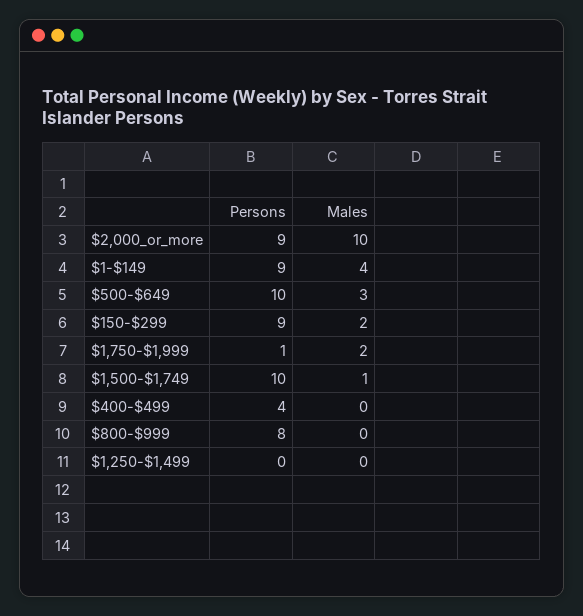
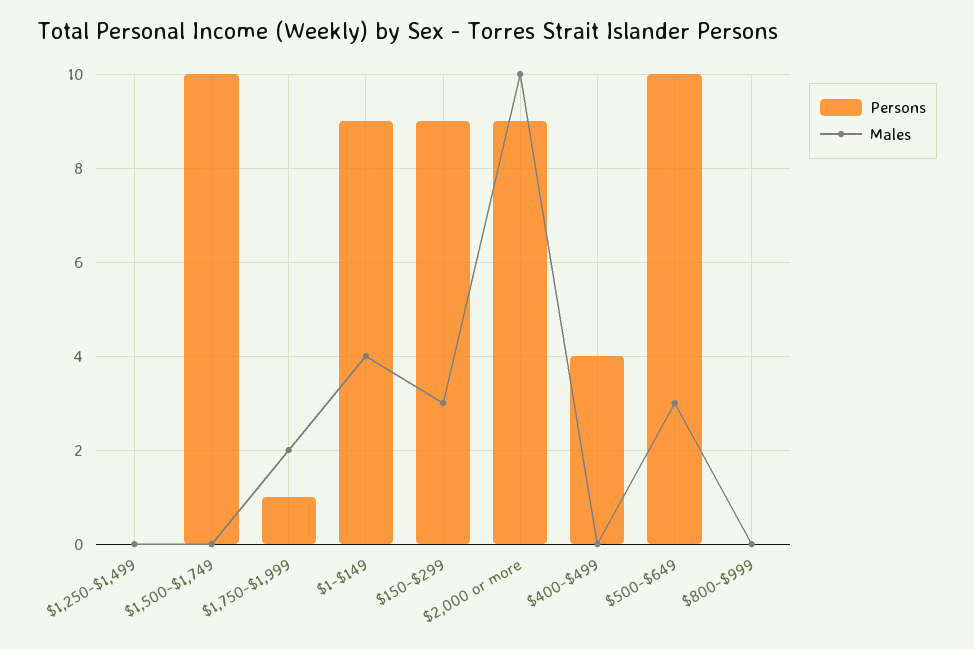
Males, $150-$299: 2 -> 3
Males, $1,500-$1,749: 1 -> 0
Persons, $800-$999: 8 -> 0

